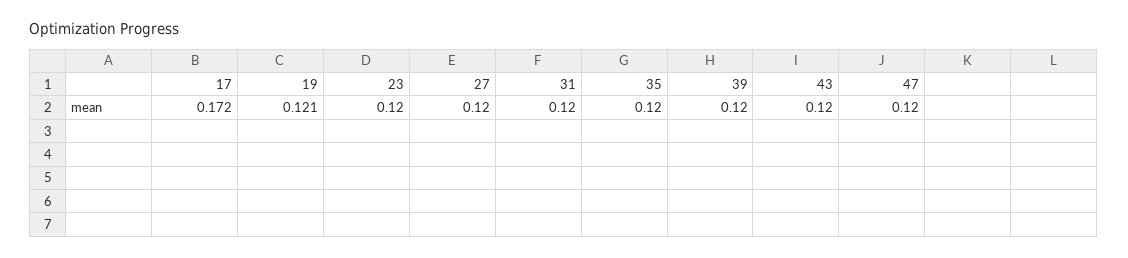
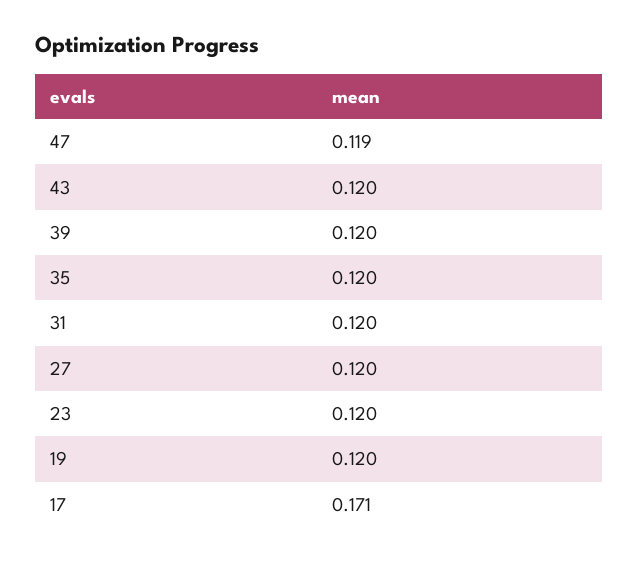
17: 0.172 -> 0.171
19: 0.121 -> 0.12
47: 0.12 -> 0.119

